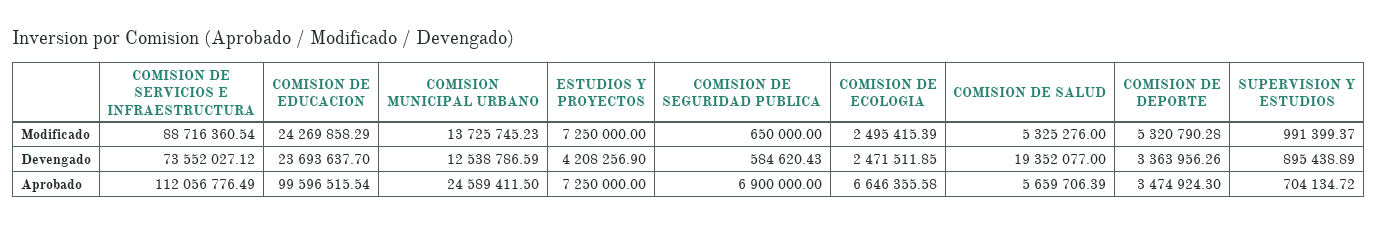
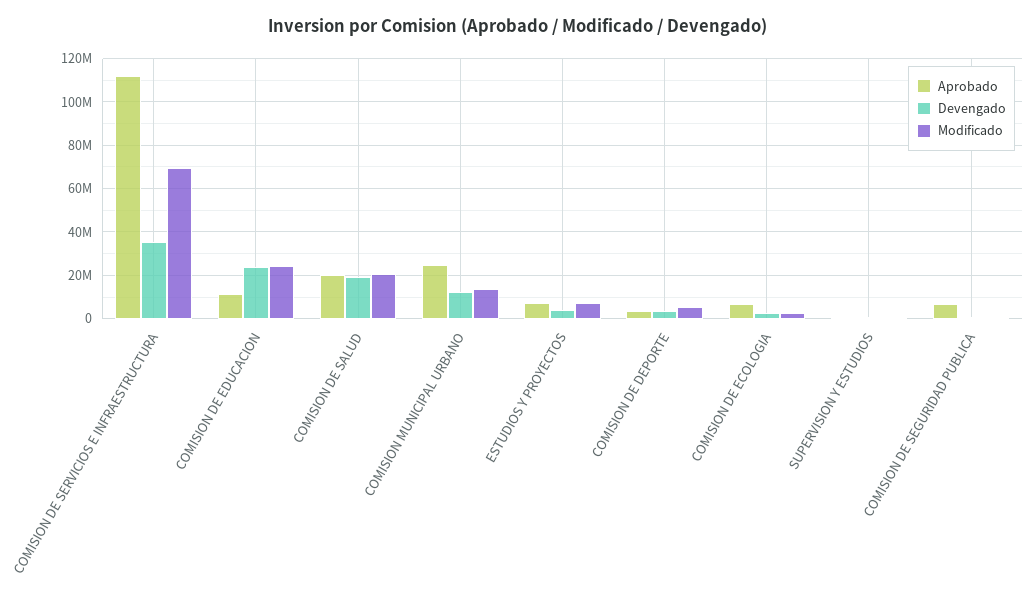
Modificado, COMISION DE SERVICIOS E INFRAESTRUCTURA: 88716360.54 -> 70000000
Modificado, COMISION DE SALUD: 5325276 -> 20000000
Devengado, COMISION DE SERVICIOS E INFRAESTRUCTURA: 73552027.12 -> 35000000
Aprobado, COMISION DE EDUCACION: 99596515.54 -> 10000000
Aprobado, COMISION DE SALUD: 5659706.39 -> 20000000

